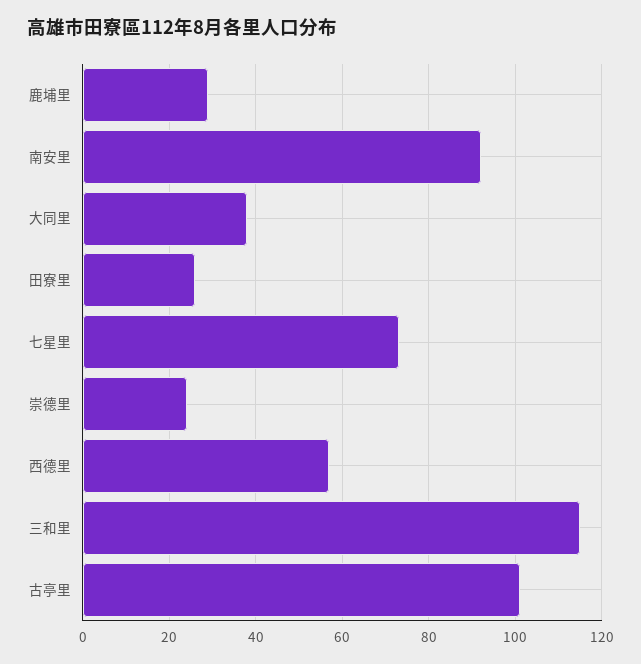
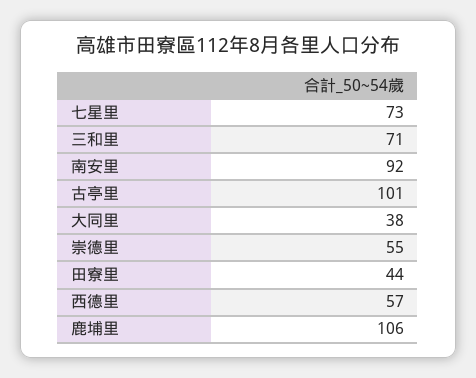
鹿埔里: 30 -> 106
田寮里: 25 -> 44
崇德里: 25 -> 55
三和里: 115 -> 71

